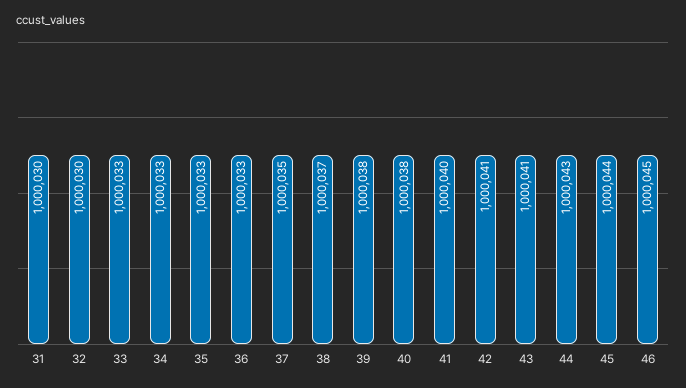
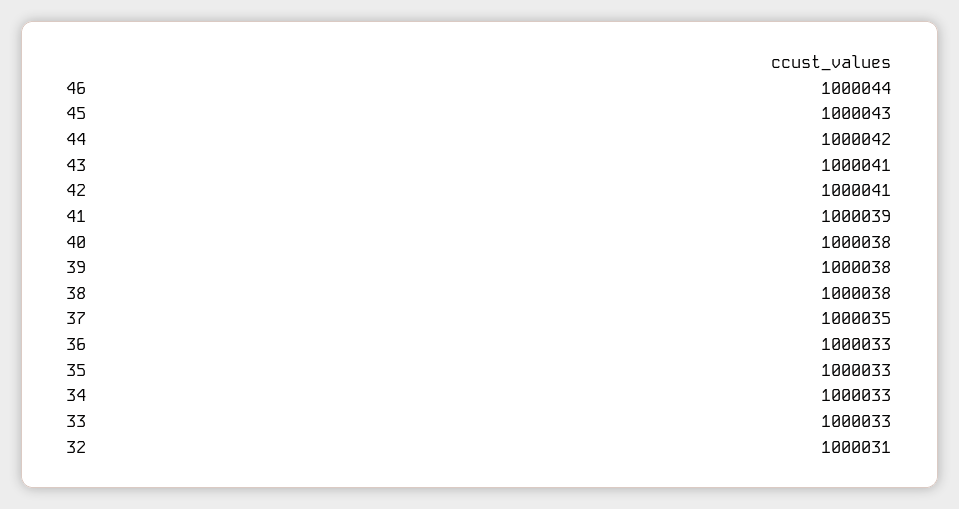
31: 1000030 -> none
32: 1000030 -> 1000031
38: 1000037 -> 1000038
41: 1000040 -> 1000039
44: 1000043 -> 1000042
45: 1000044 -> 1000043
46: 1000045 -> 1000044

